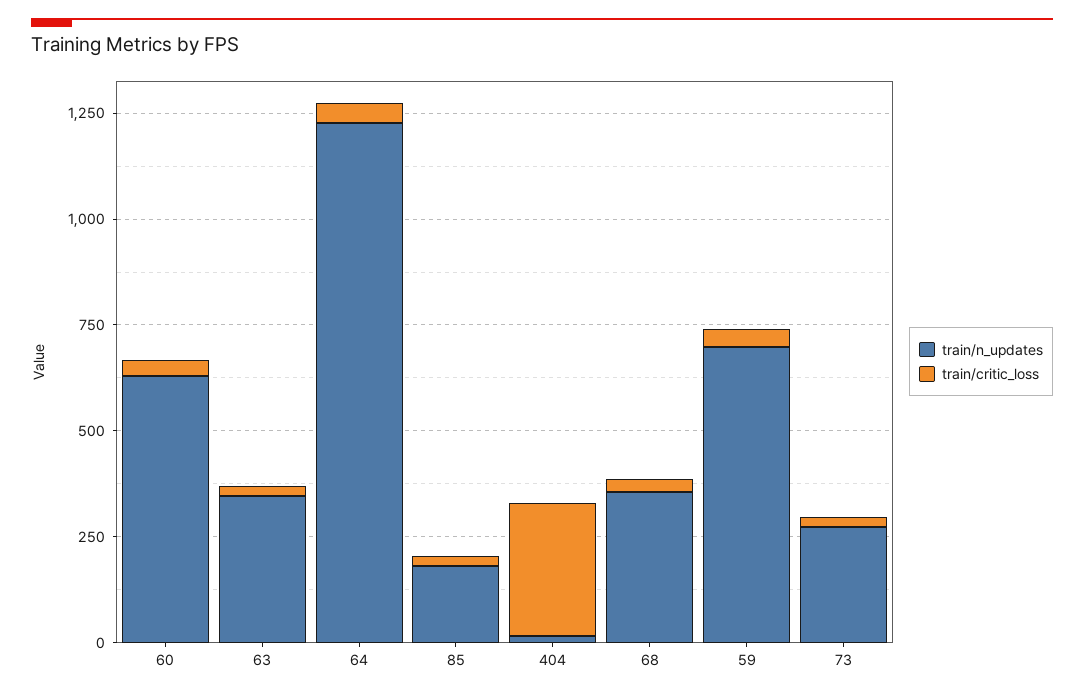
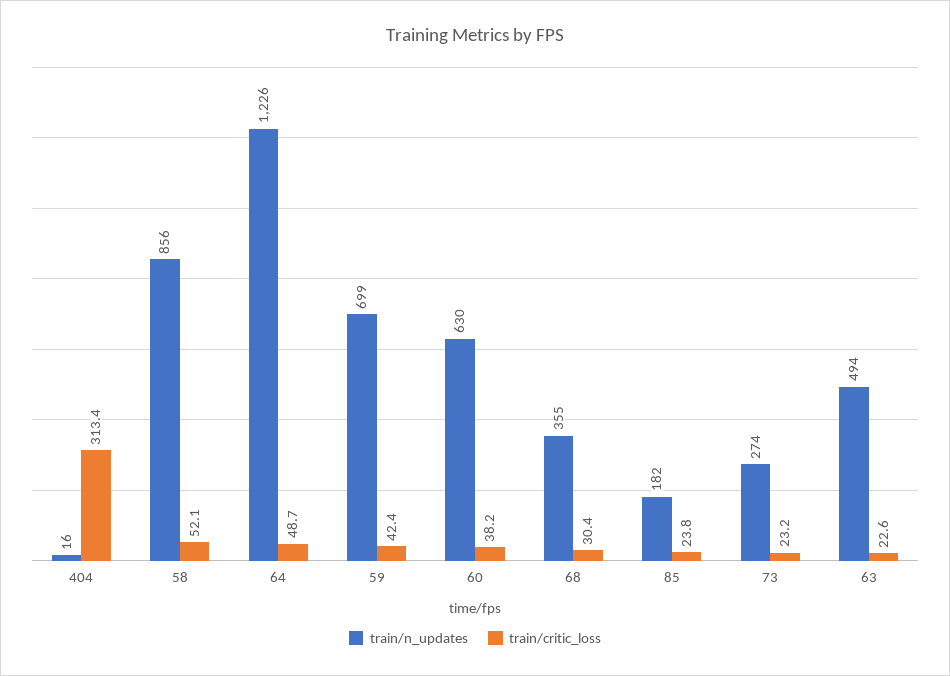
train/n_updates, 63: 350 -> 494
train/n_updates, 58: none -> 856
train/critic_loss, 58: none -> 52.1

